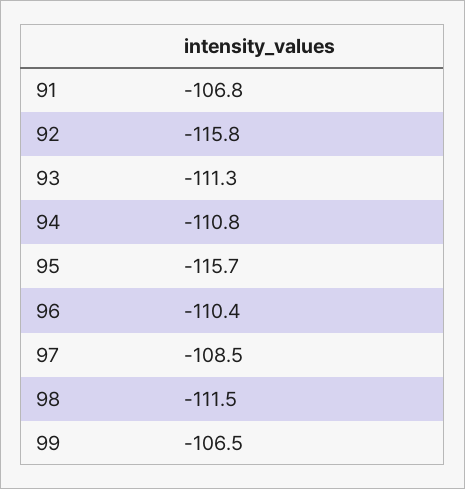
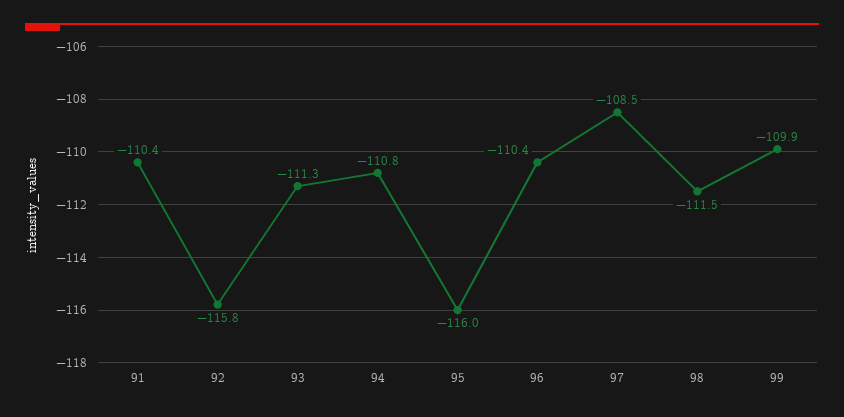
91: -106.8 -> -110.4
95: -115.7 -> -116
99: -106.5 -> -109.9

